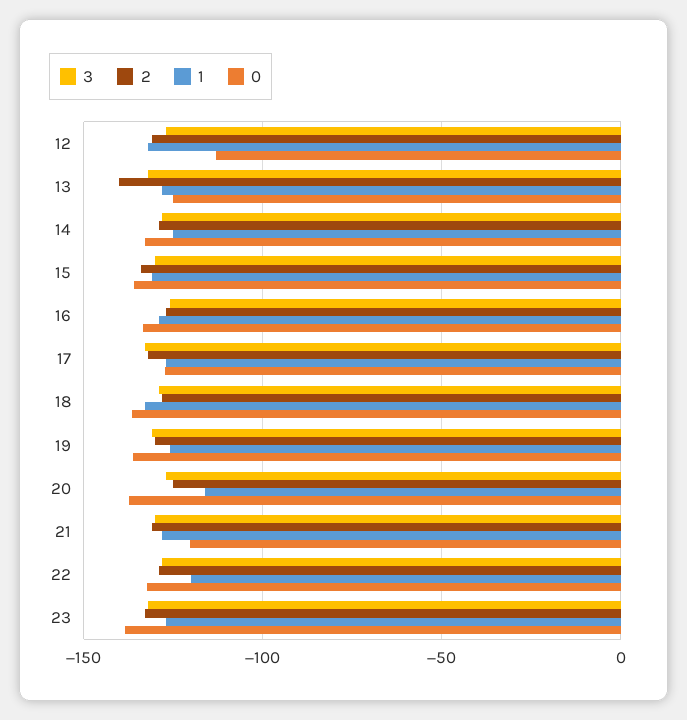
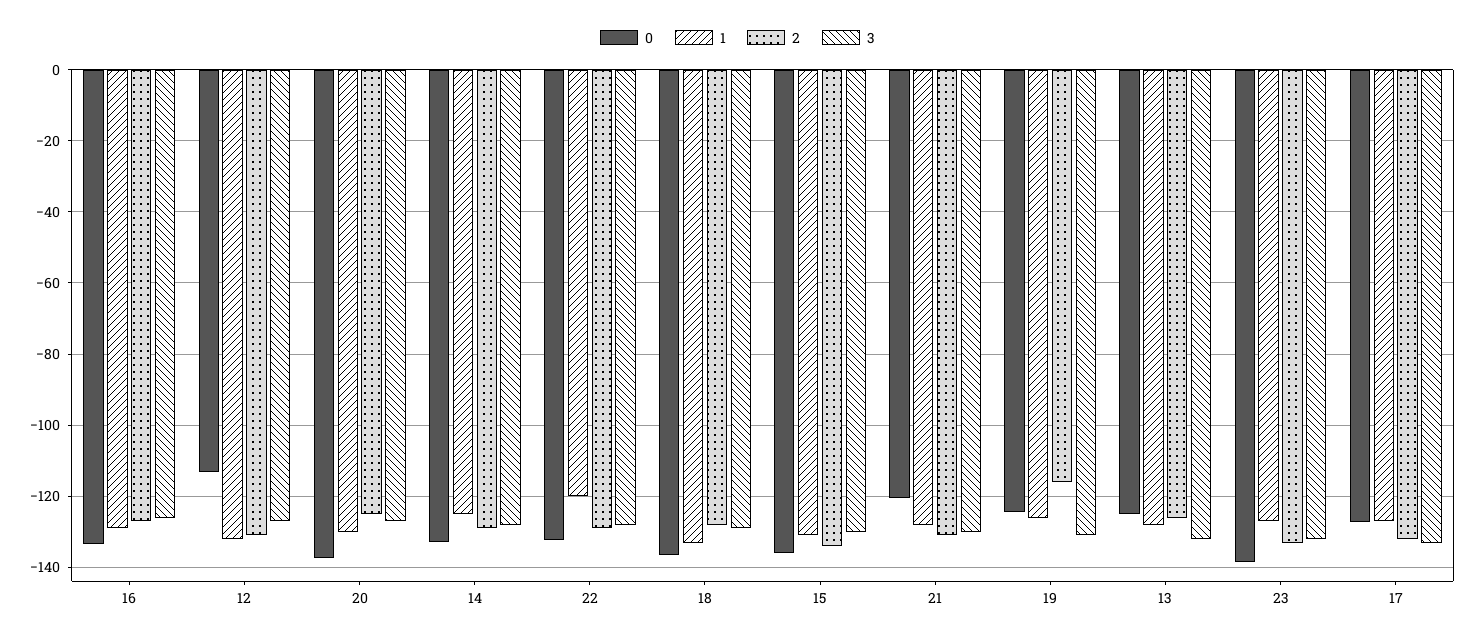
2, 13: -140 -> -126
2, 19: -130 -> -116
0, 19: -135 -> -124
1, 20: -115 -> -130

